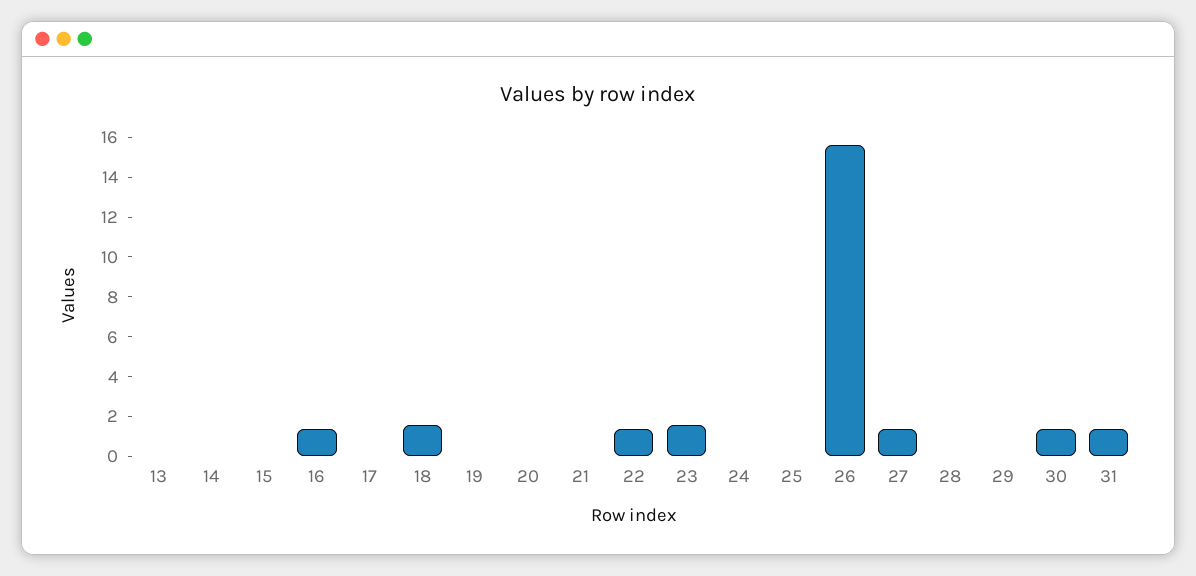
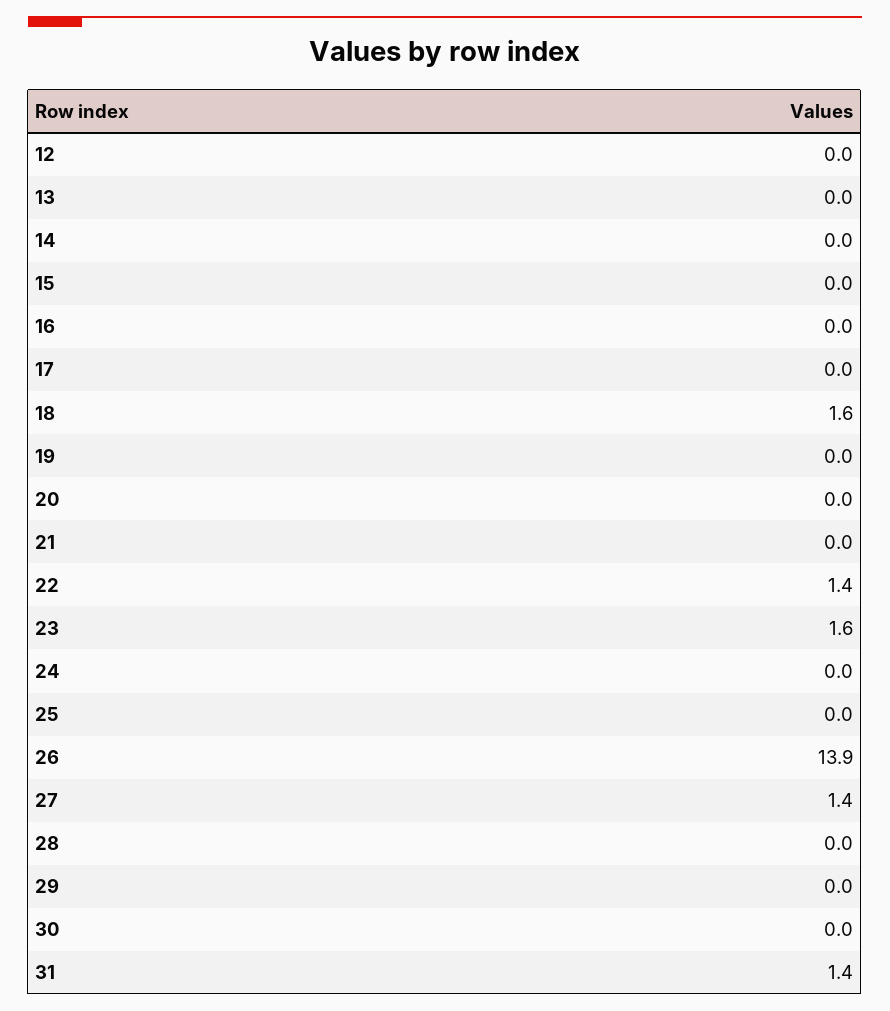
16: 1.5 -> 0
26: 15.5 -> 13.9
30: 1.5 -> 0
12: none -> 0

